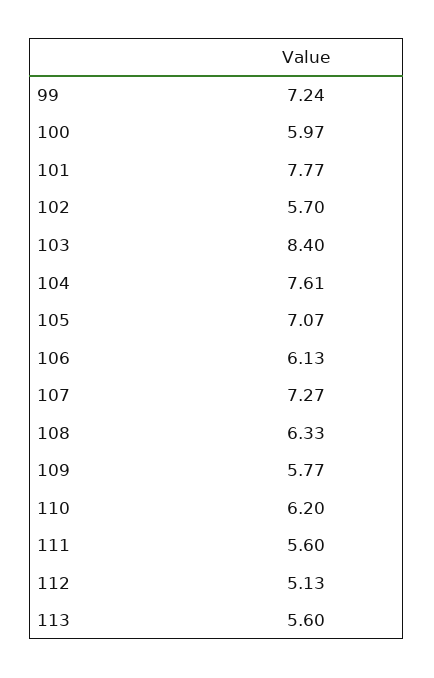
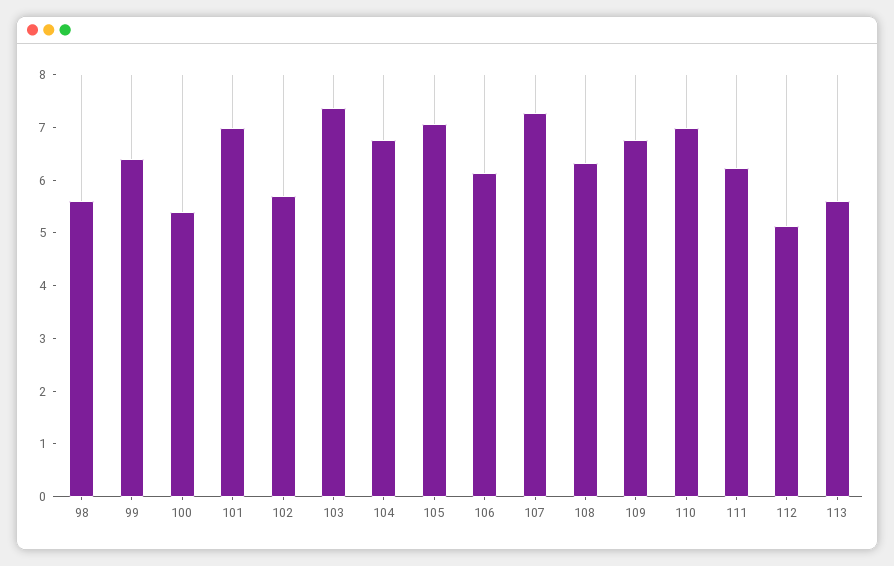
99: 7.24 -> 6.4
100: 5.97 -> 5.4
101: 7.77 -> 7
103: 8.4 -> 7.4
104: 7.61 -> 6.8
109: 5.77 -> 6.8
110: 6.2 -> 7
111: 5.6 -> 6.2
98: none -> 5.6

